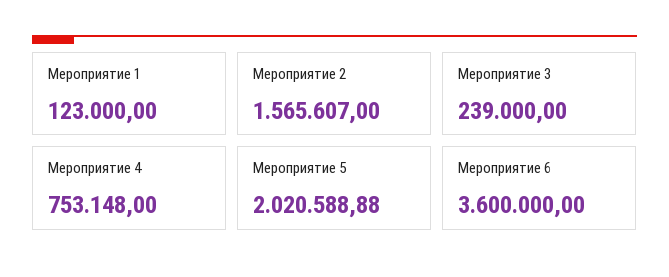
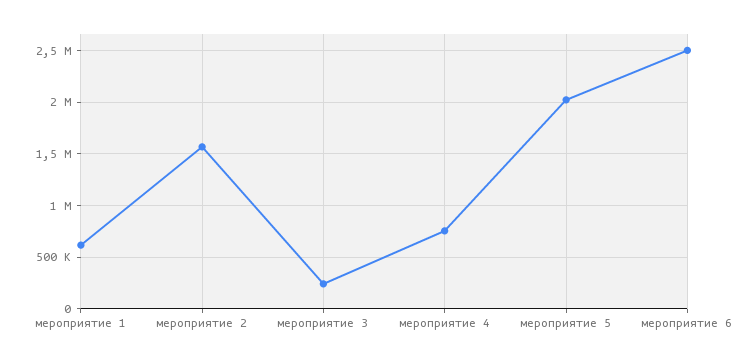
Мероприятие 1: 123000 -> 600000
Мероприятие 6: 3600000 -> 2500000

